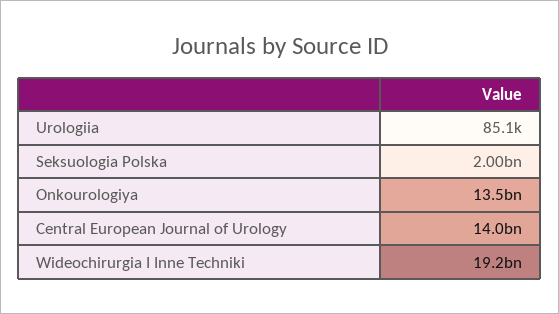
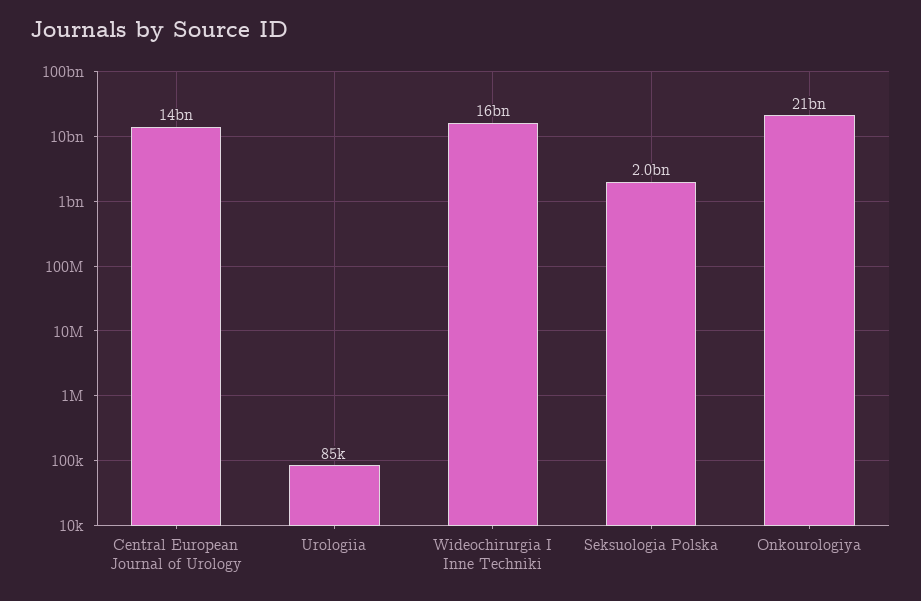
Onkourologiya: 13500000000 -> 21000000000
Wideochirurgia I Inne Techniki: 19200000000 -> 16000000000

